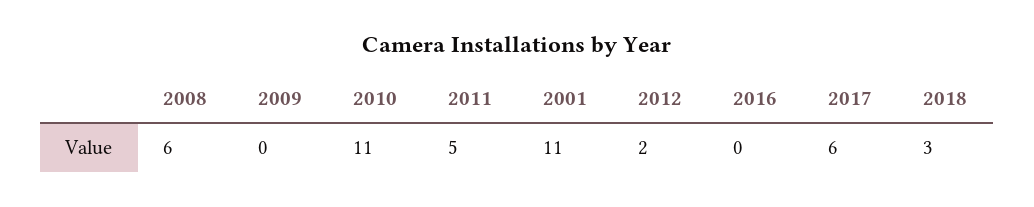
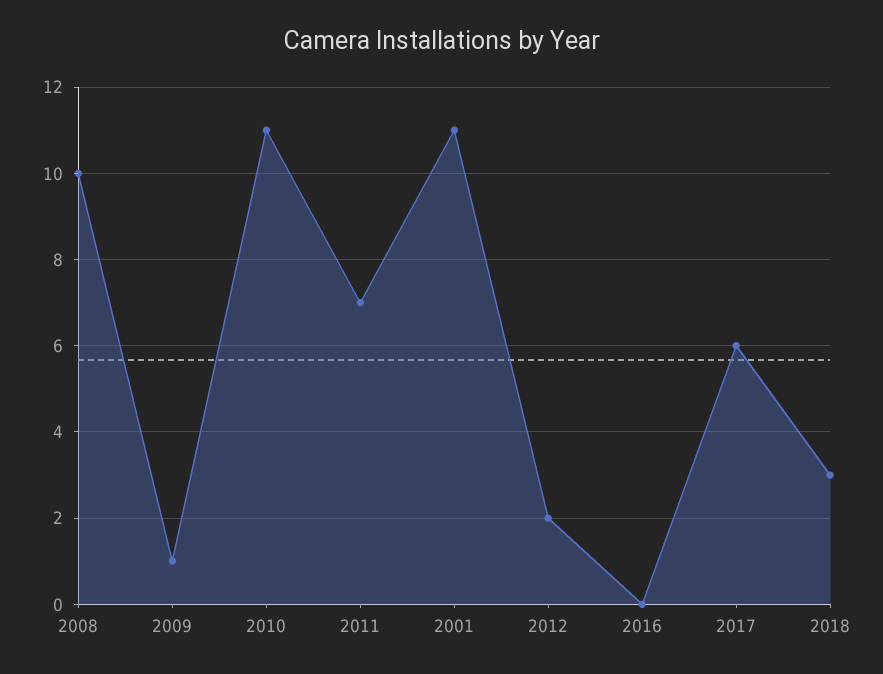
2008: 6 -> 10
2009: 0 -> 1
2011: 5 -> 7

